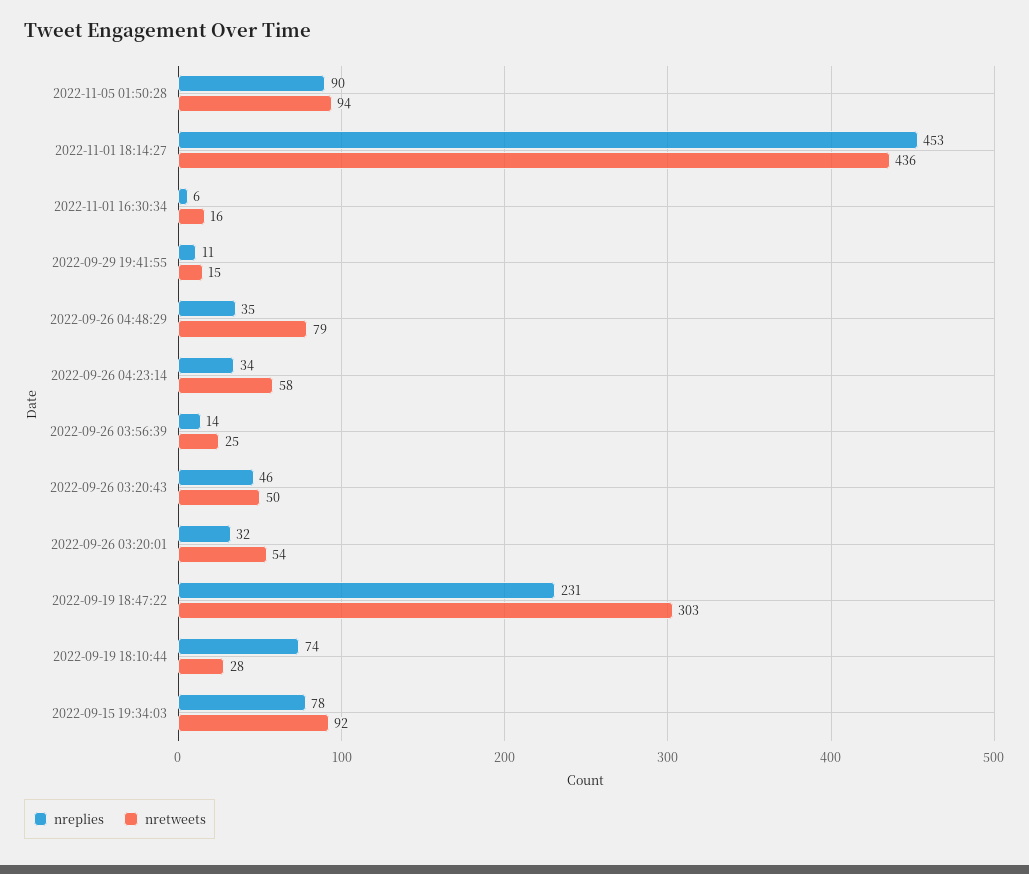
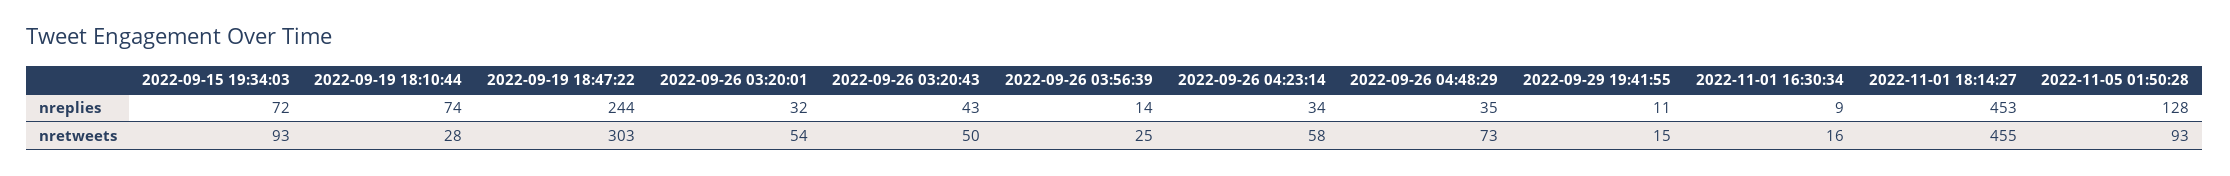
nreplies, 2022-11-05 01:50:28: 90 -> 128
nretweets, 2022-11-05 01:50:28: 94 -> 93
nretweets, 2022-11-01 18:14:27: 436 -> 455
nreplies, 2022-11-01 16:30:34: 6 -> 9
nretweets, 2022-09-26 04:48:29: 79 -> 73
nreplies, 2022-09-26 03:20:43: 46 -> 43
nreplies, 2022-09-19 18:47:22: 231 -> 244
nreplies, 2022-09-15 19:34:03: 78 -> 72
nretweets, 2022-09-15 19:34:03: 92 -> 93

